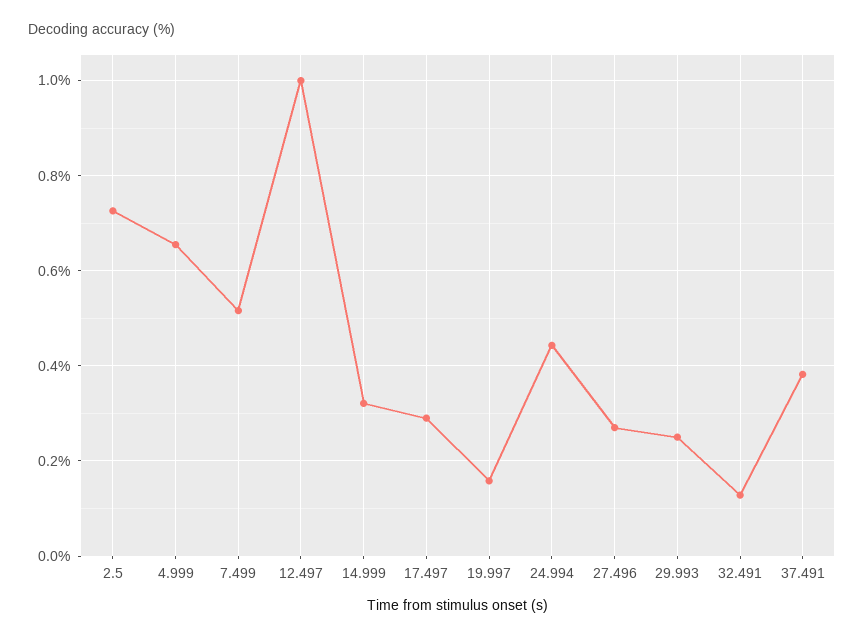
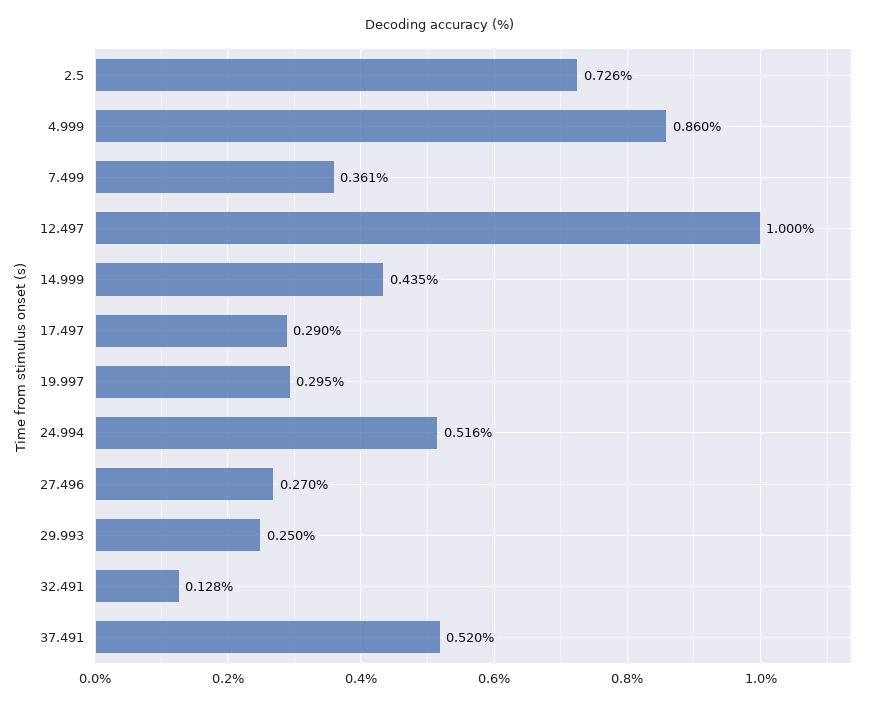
4.999: 0.66 -> 0.86
7.499: 0.52 -> 0.361
14.999: 0.32 -> 0.435
19.997: 0.16 -> 0.295
24.994: 0.44 -> 0.516
37.491: 0.38 -> 0.52

